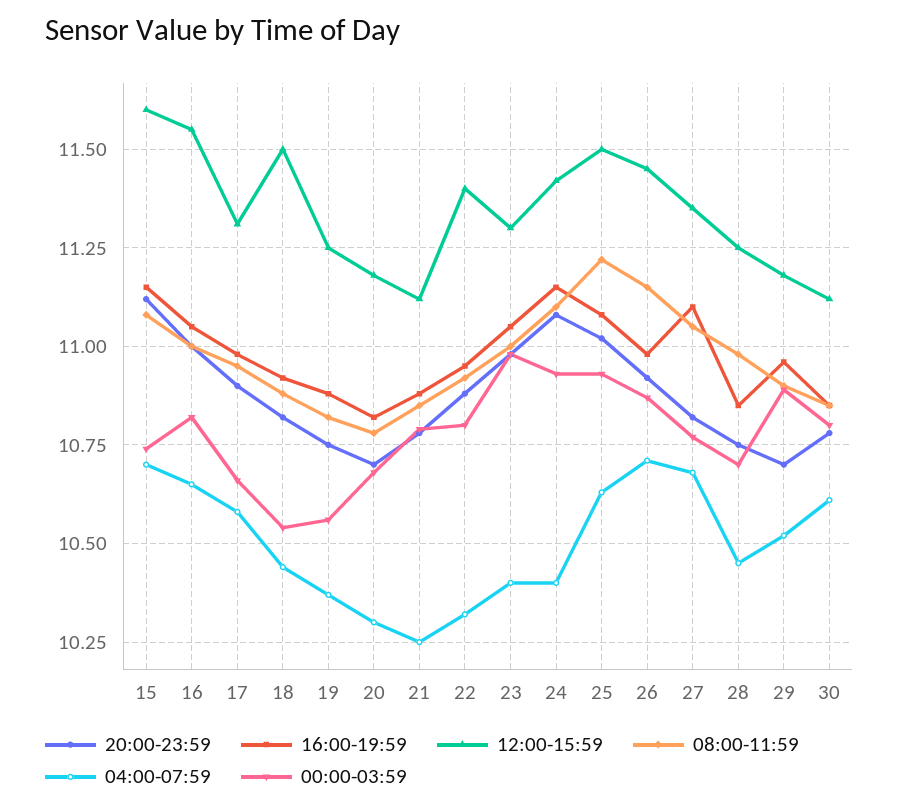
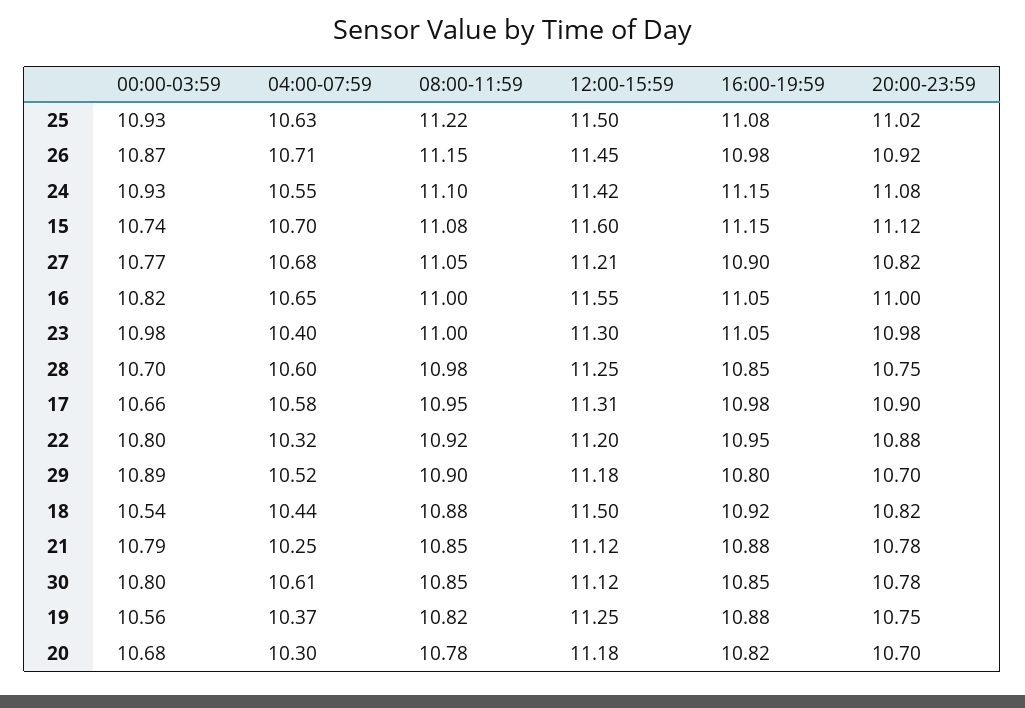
12:00-15:59, 22: 11.4 -> 11.2
04:00-07:59, 24: 10.4 -> 10.55
16:00-19:59, 27: 11.1 -> 10.9
12:00-15:59, 27: 11.35 -> 11.21
04:00-07:59, 28: 10.45 -> 10.6
16:00-19:59, 29: 10.95 -> 10.8

